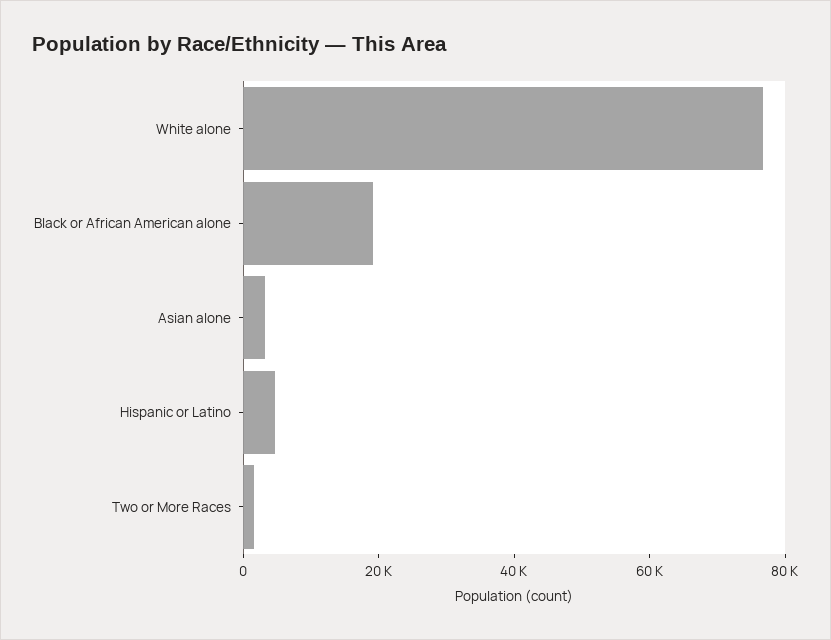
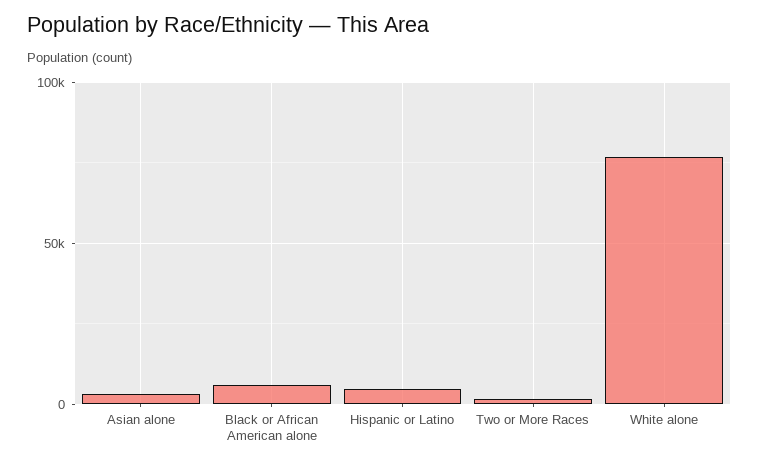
Black or African American alone: 20000 -> 5000

